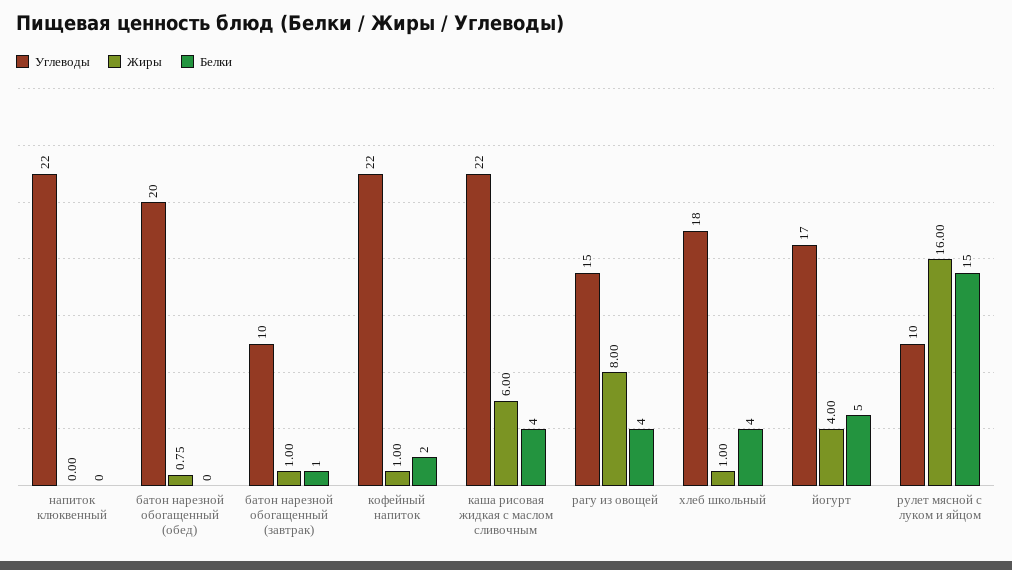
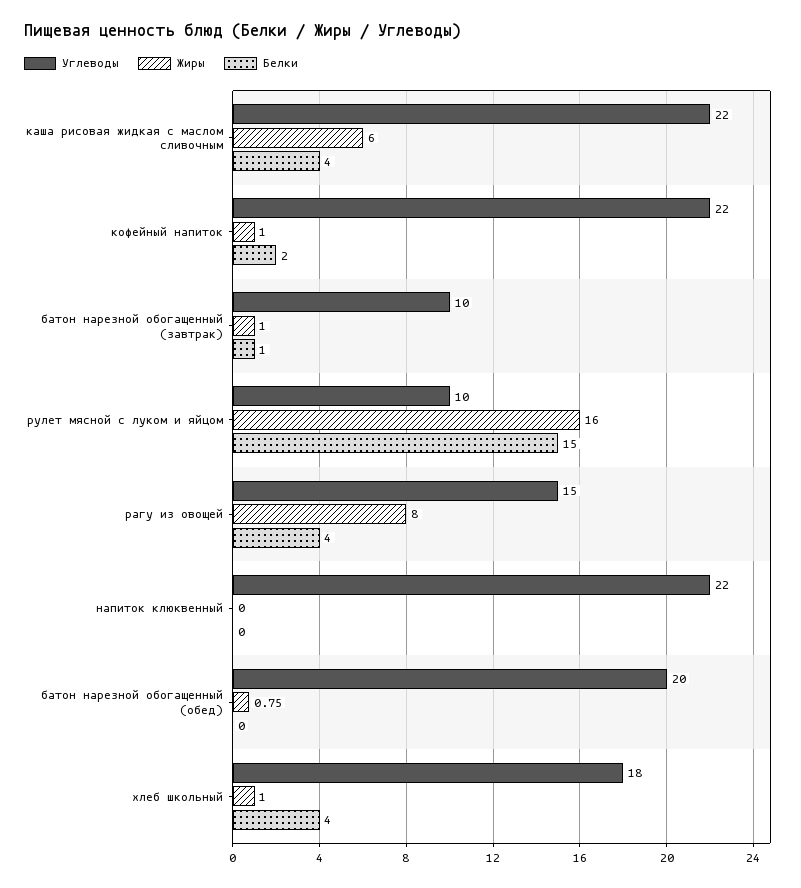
Углеводы, йогурт: 17 -> none
Жиры, йогурт: 4 -> none
Белки, йогурт: 5 -> none

